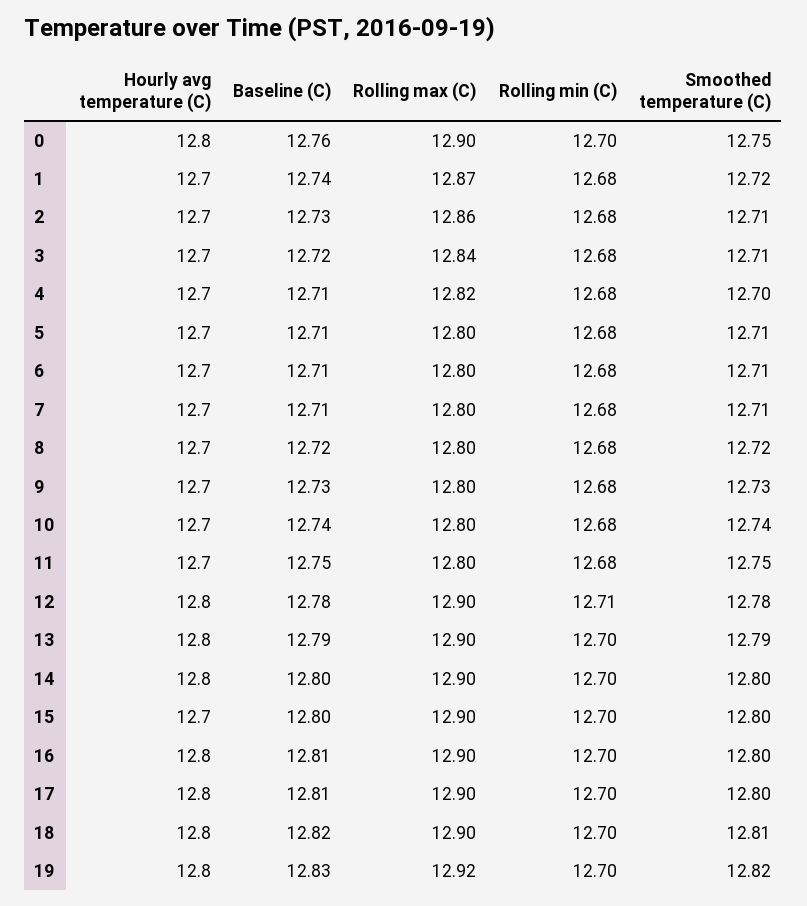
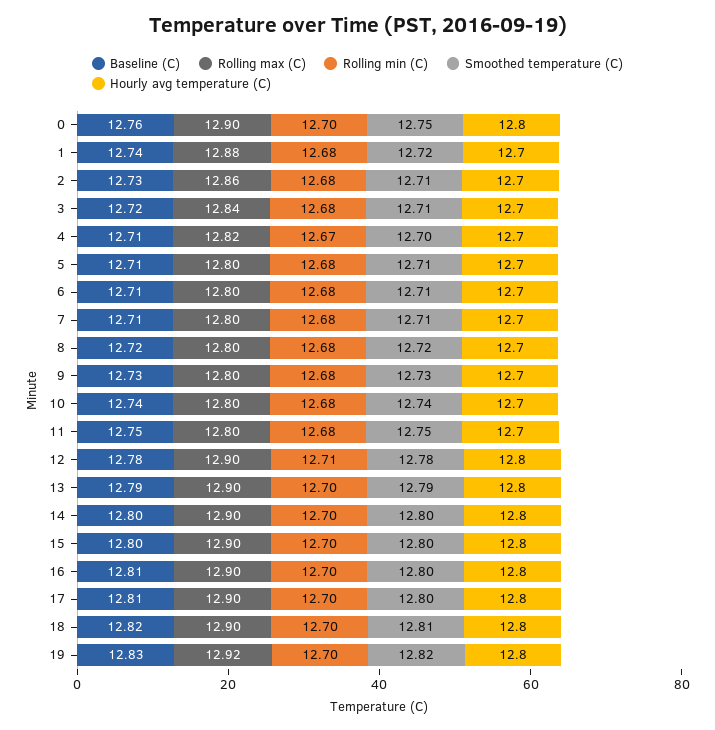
Rolling max (C), 1: 12.87 -> 12.88
Rolling min (C), 4: 12.68 -> 12.67
Hourly avg temperature (C), 15: 12.7 -> 12.8

